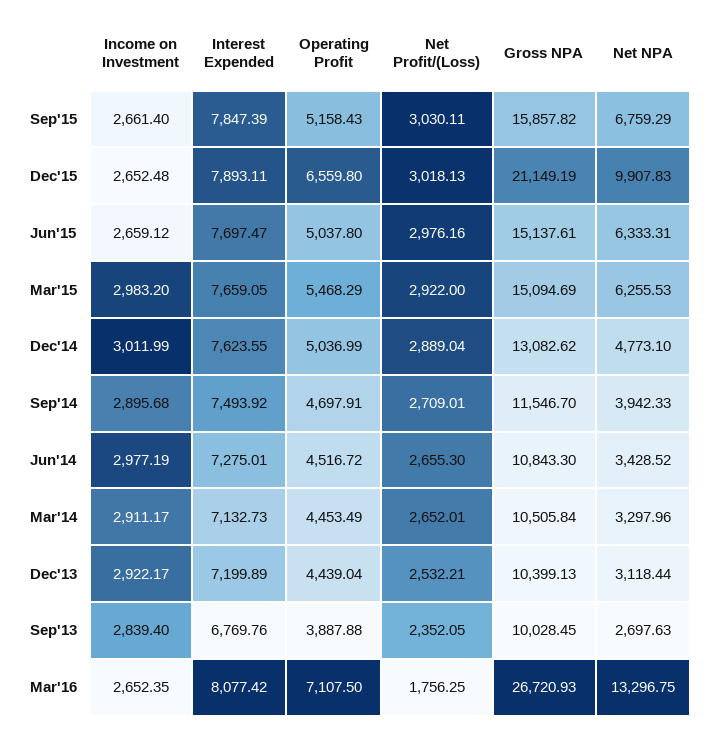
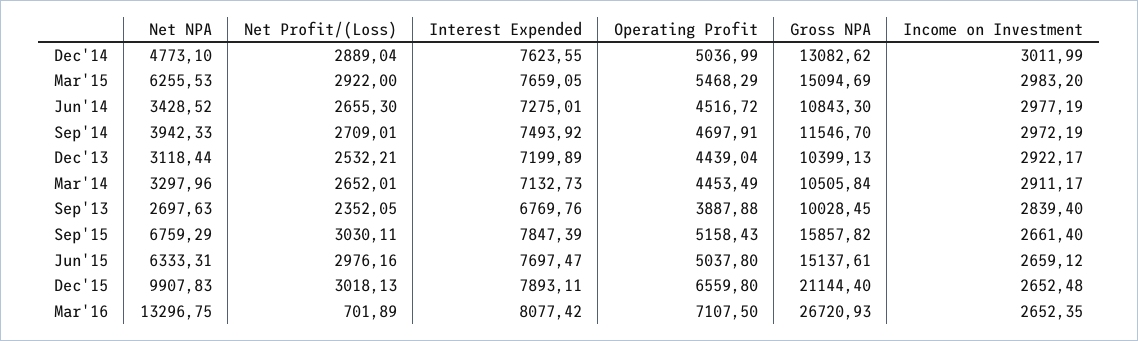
Gross NPA, Dec'15: 21149.19 -> 21144.4
Income on Investment, Sep'14: 2895.68 -> 2972.19
Net Profit/(Loss), Mar'16: 1756.25 -> 701.89

